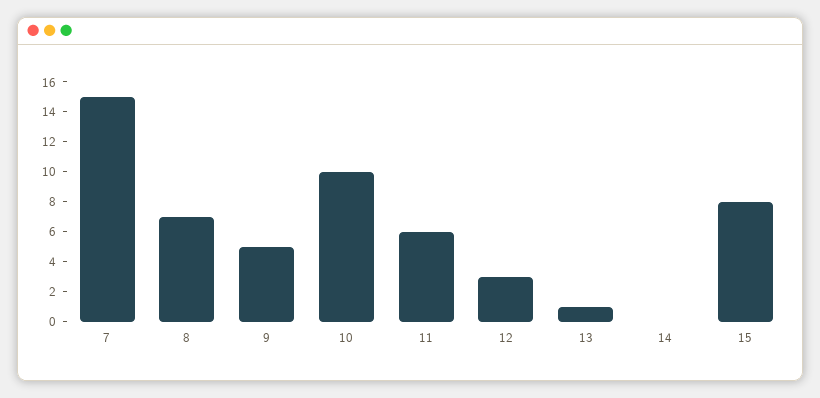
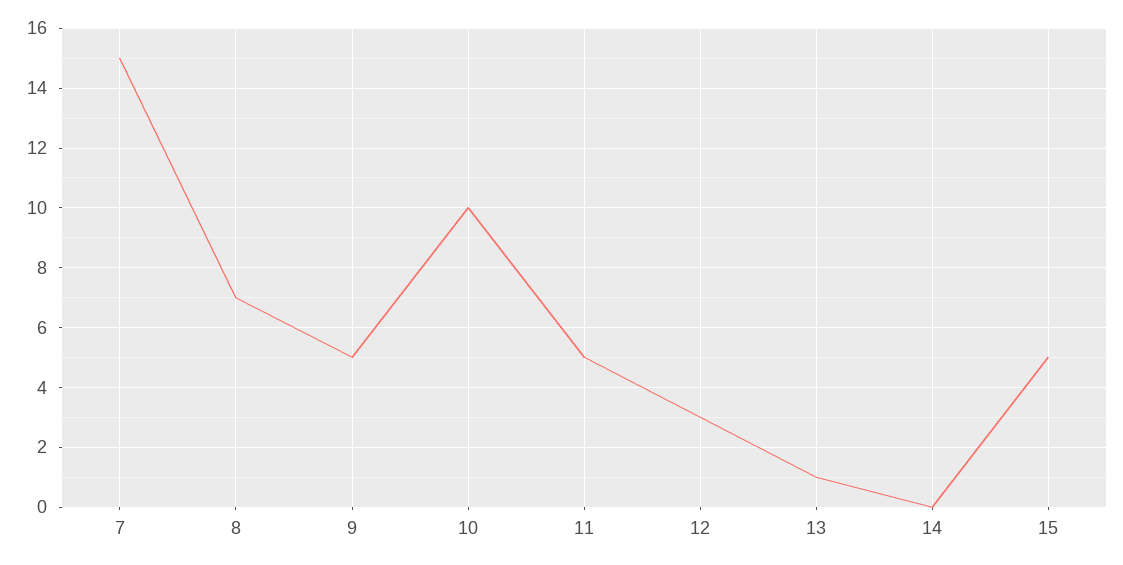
11: 6 -> 5
15: 8 -> 5

